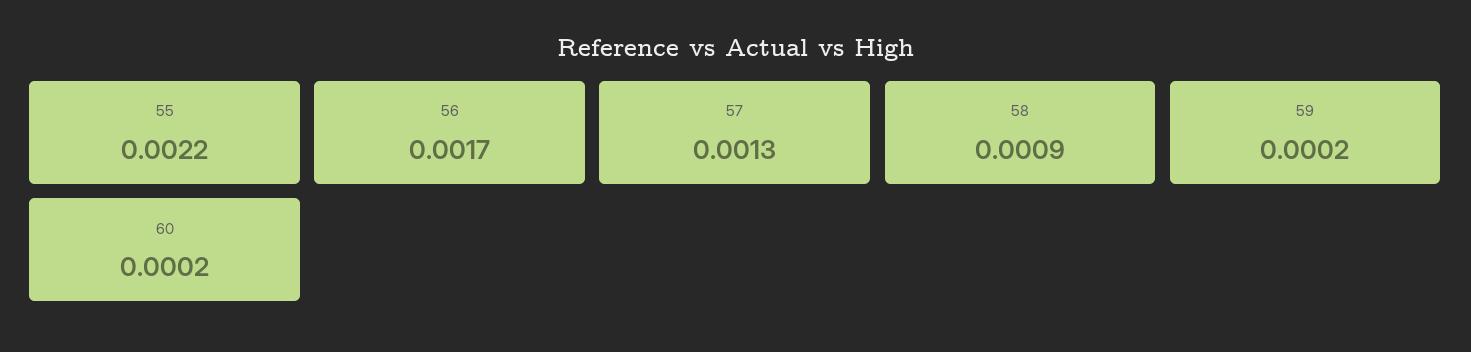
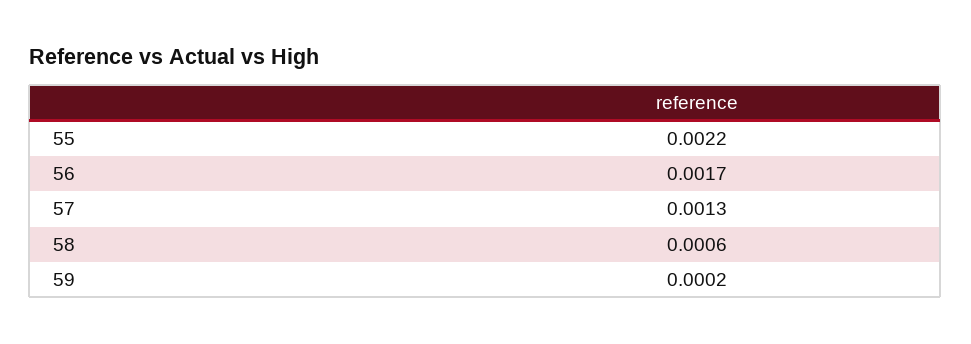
58: 0.0009 -> 0.0006
60: 0.0002 -> none

